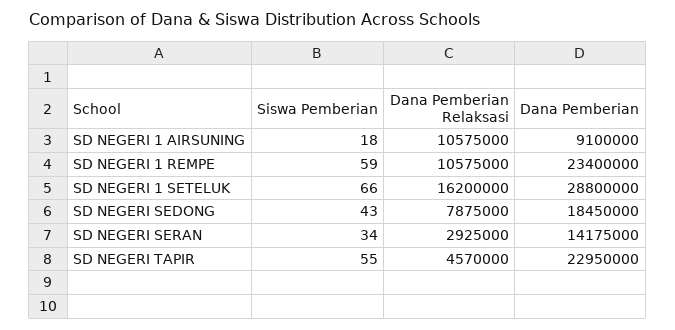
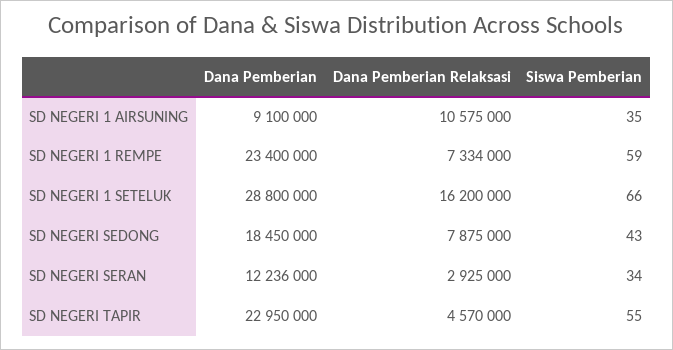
Siswa Pemberian, SD NEGERI 1 AIRSUNING: 18 -> 35
Dana Pemberian Relaksasi, SD NEGERI 1 REMPE: 10575000 -> 7334000
Dana Pemberian, SD NEGERI SERAN: 14175000 -> 12236000

